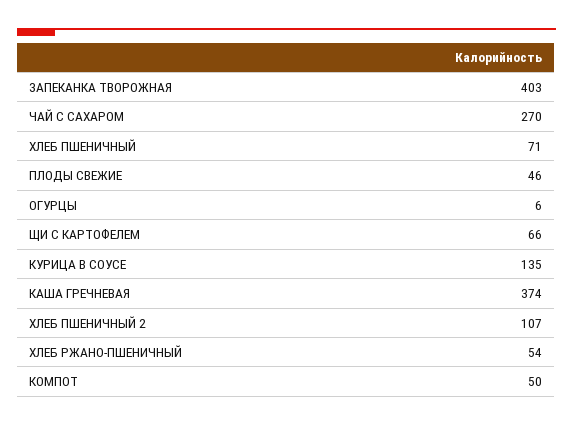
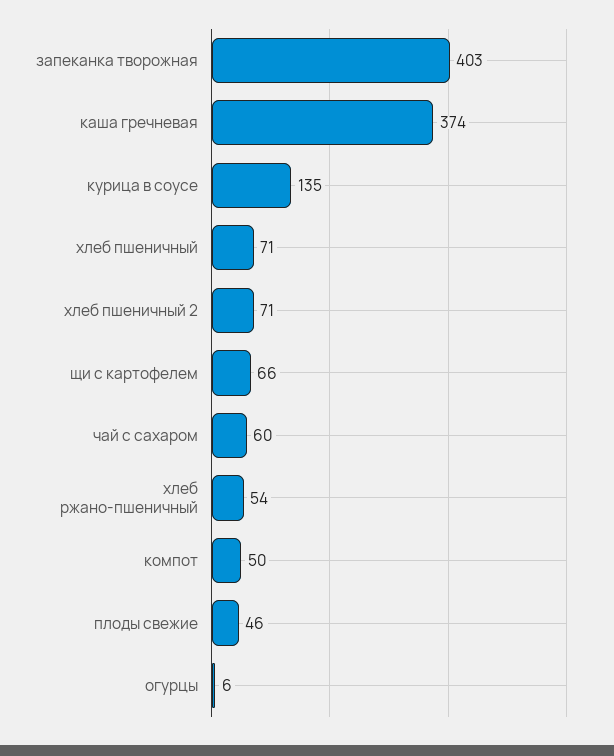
ЧАЙ С САХАРОМ: 270 -> 60
ХЛЕБ ПШЕНИЧНЫЙ 2: 107 -> 71

